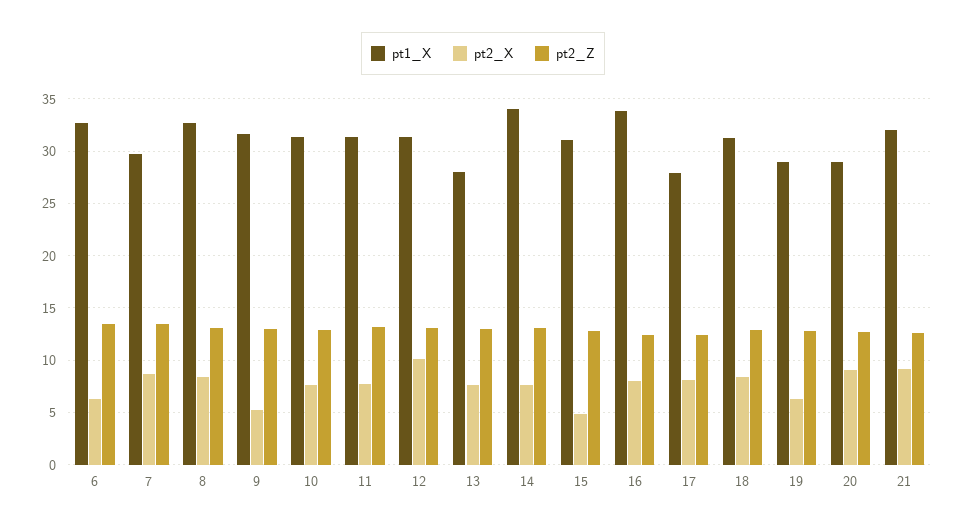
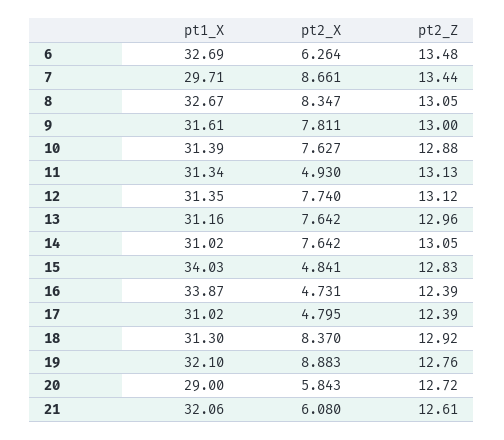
pt2_X, 9: 5 -> 7.811
pt2_X, 11: 8 -> 4.93
pt2_X, 12: 10 -> 7.74
pt1_X, 13: 28 -> 31.16
pt1_X, 14: 34 -> 31.02
pt1_X, 15: 31 -> 34.03
pt2_X, 16: 8 -> 4.731
pt1_X, 17: 28 -> 31.02
pt2_X, 17: 8 -> 4.795
pt1_X, 19: 29 -> 32.1
pt2_X, 19: 6 -> 8.883
pt2_X, 20: 9 -> 5.843
pt2_X, 21: 9 -> 6.08

